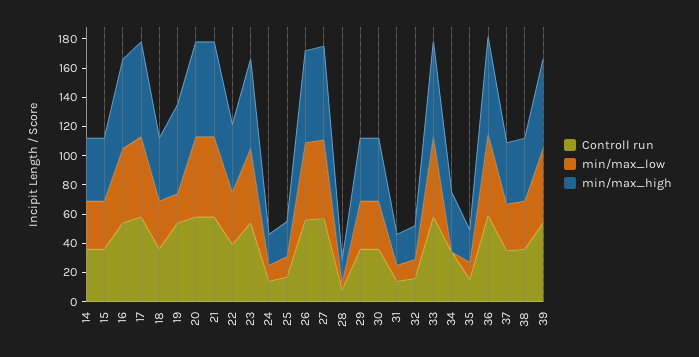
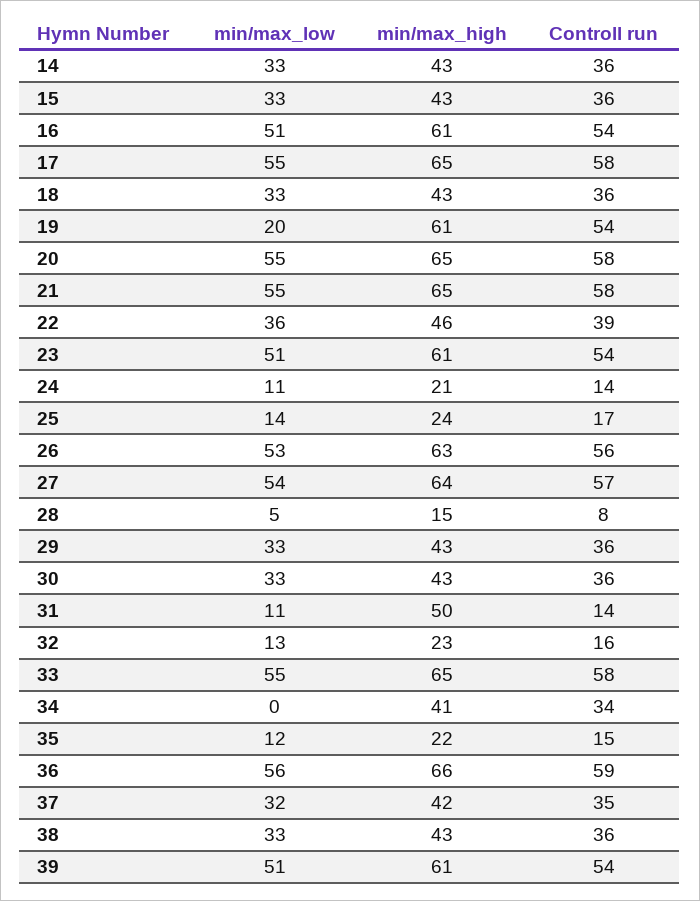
min/max_high, 31: 20 -> 50

